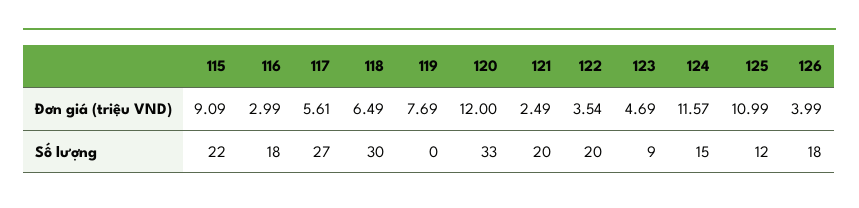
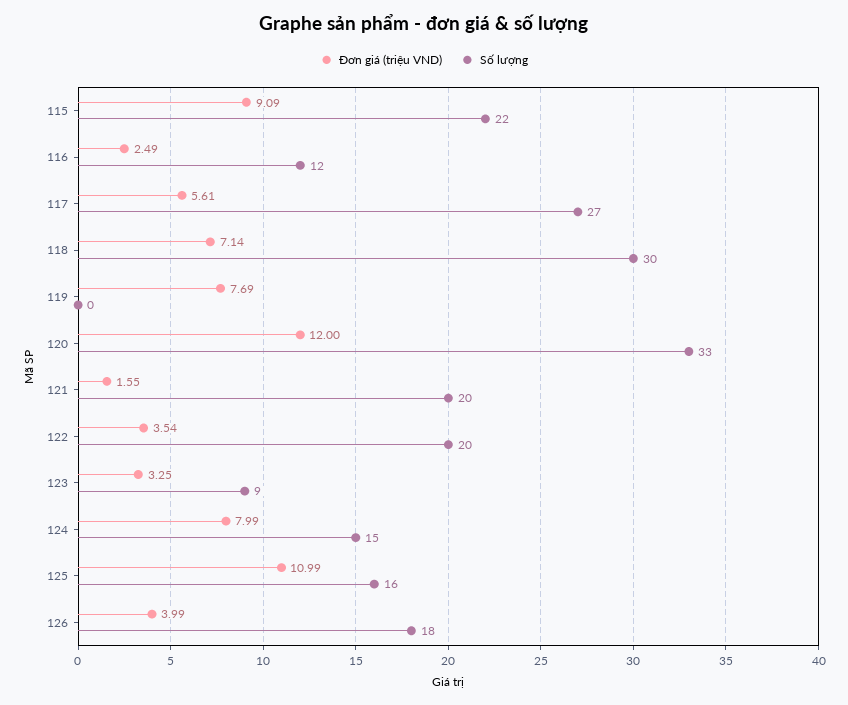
Đơn giá (triệu VND), 116: 2.99 -> 2.49
Đơn giá (triệu VND), 118: 6.49 -> 7.14
Đơn giá (triệu VND), 121: 2.49 -> 1.55
Đơn giá (triệu VND), 123: 4.69 -> 3.25
Đơn giá (triệu VND), 124: 11.57 -> 7.99
Số lượng, 116: 18 -> 12
Số lượng, 125: 12 -> 16

